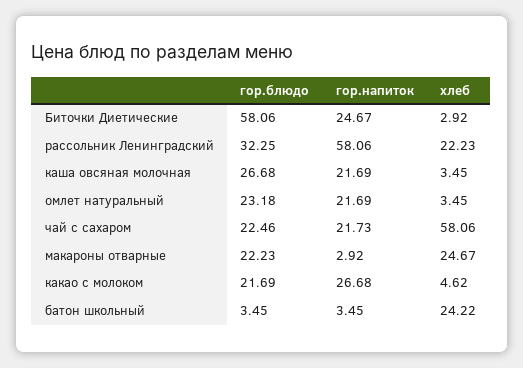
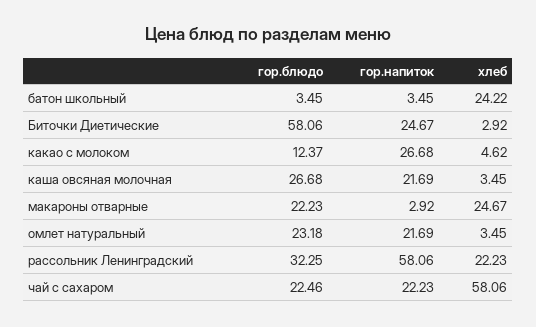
гор.напиток, чай с сахаром: 21.73 -> 22.23
гор.блюдо, какао с молоком: 21.69 -> 12.37

